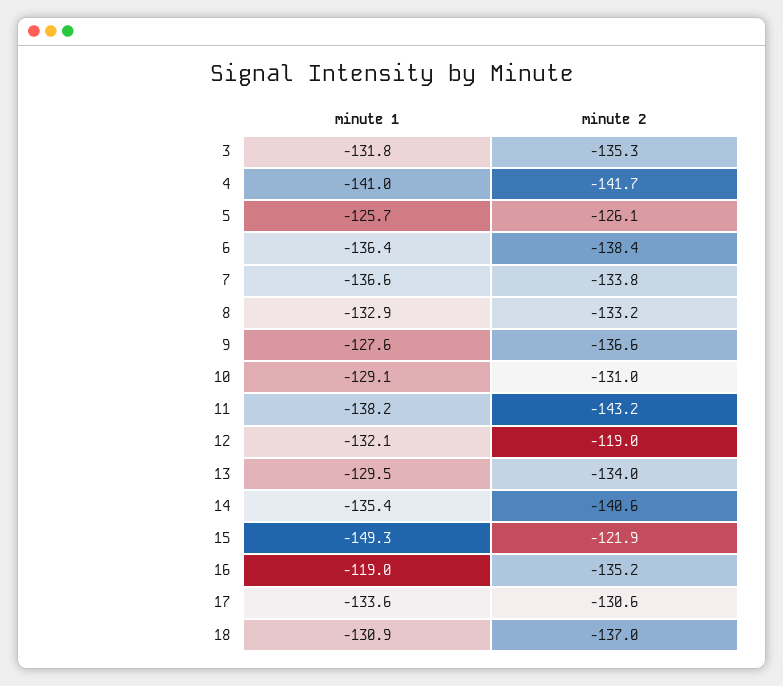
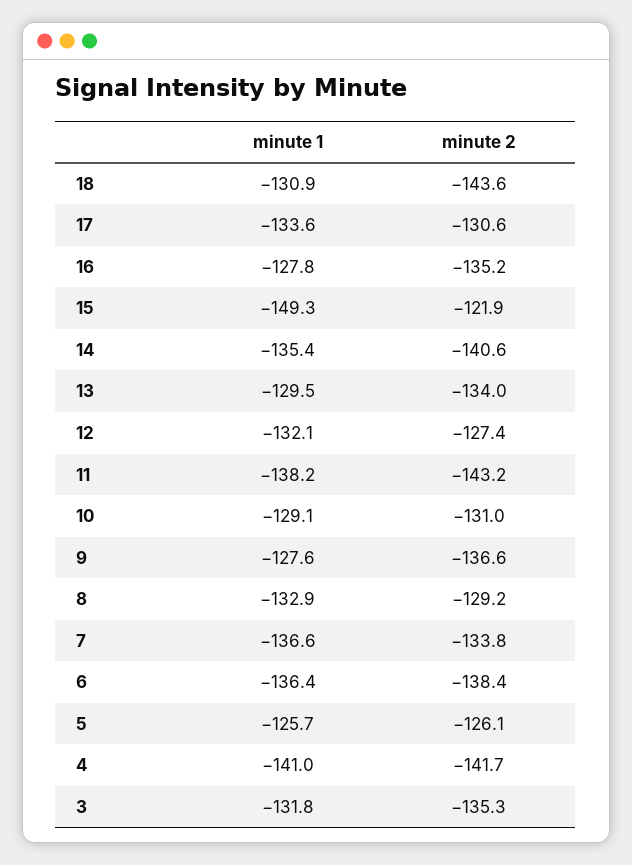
minute 2, 8: -133.2 -> -129.2
minute 2, 12: -119 -> -127.4
minute 1, 16: -119 -> -127.8
minute 2, 18: -137 -> -143.6

